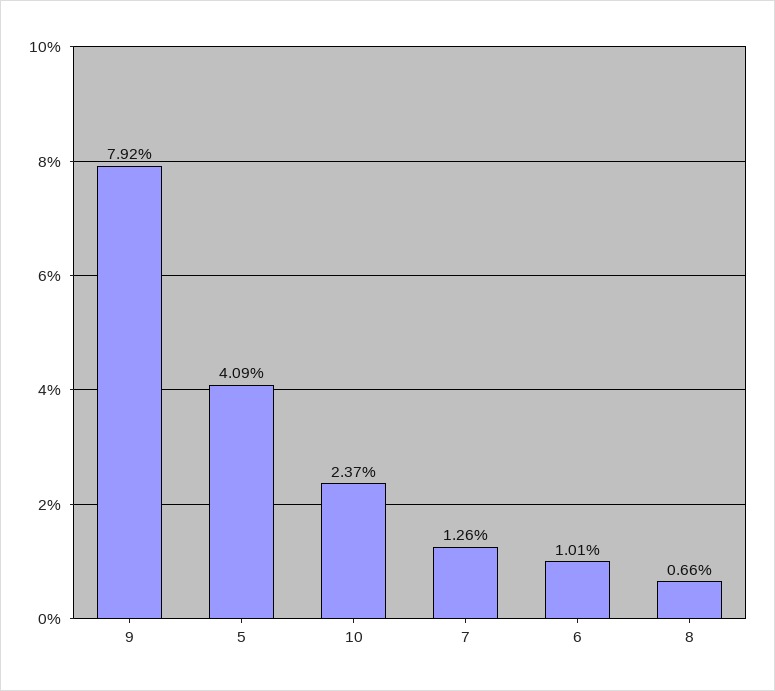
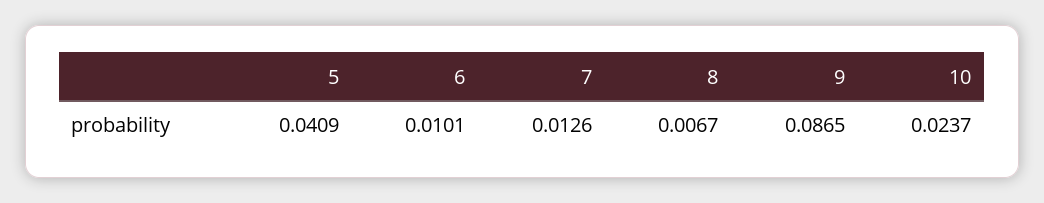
9: 0.0792 -> 0.0865
8: 0.0066 -> 0.0067

